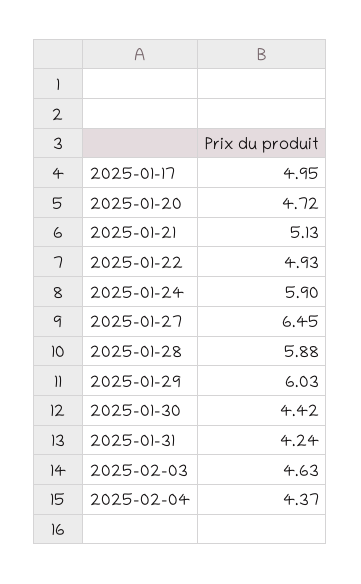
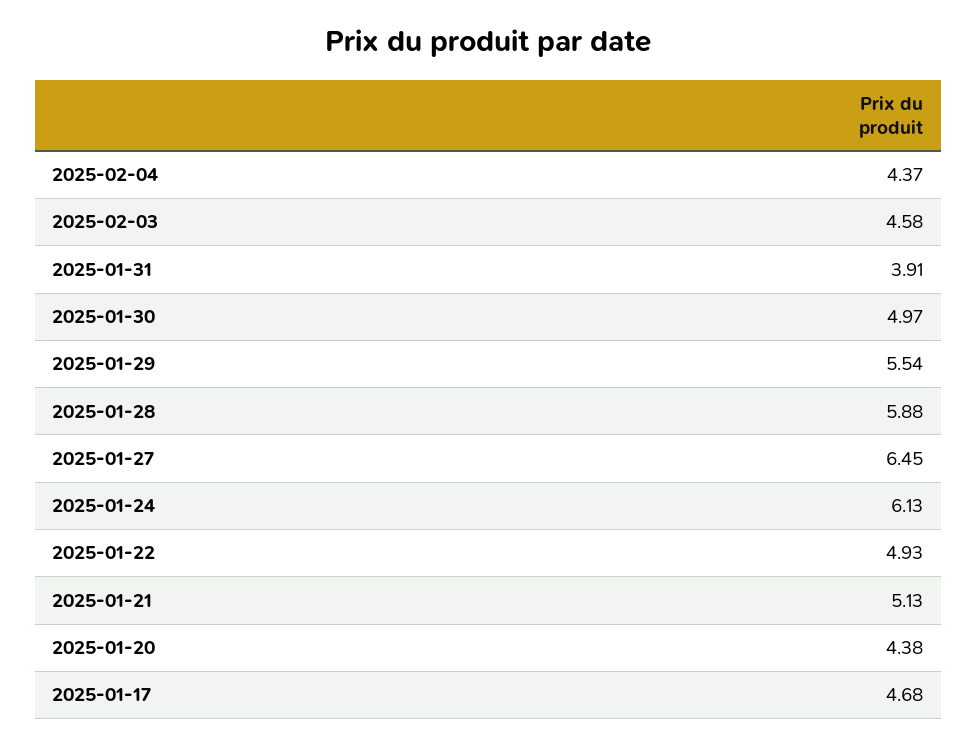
2025-01-17: 4.95 -> 4.68
2025-01-20: 4.72 -> 4.38
2025-01-24: 5.9 -> 6.13
2025-01-29: 6.03 -> 5.54
2025-01-30: 4.42 -> 4.97
2025-01-31: 4.24 -> 3.91
2025-02-03: 4.63 -> 4.58

